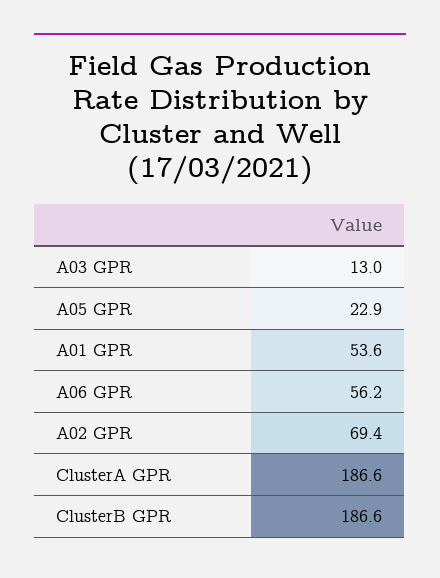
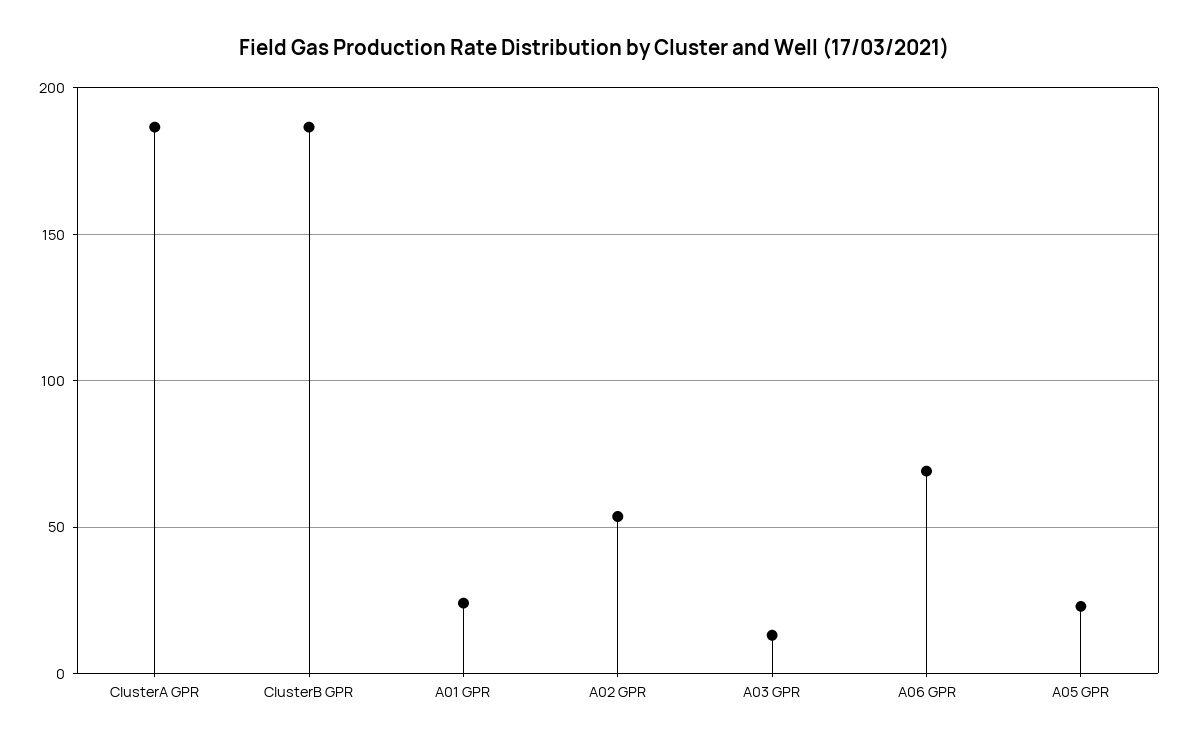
A01 GPR: 53.6 -> 25
A06 GPR: 56.2 -> 70
A02 GPR: 69.4 -> 55

